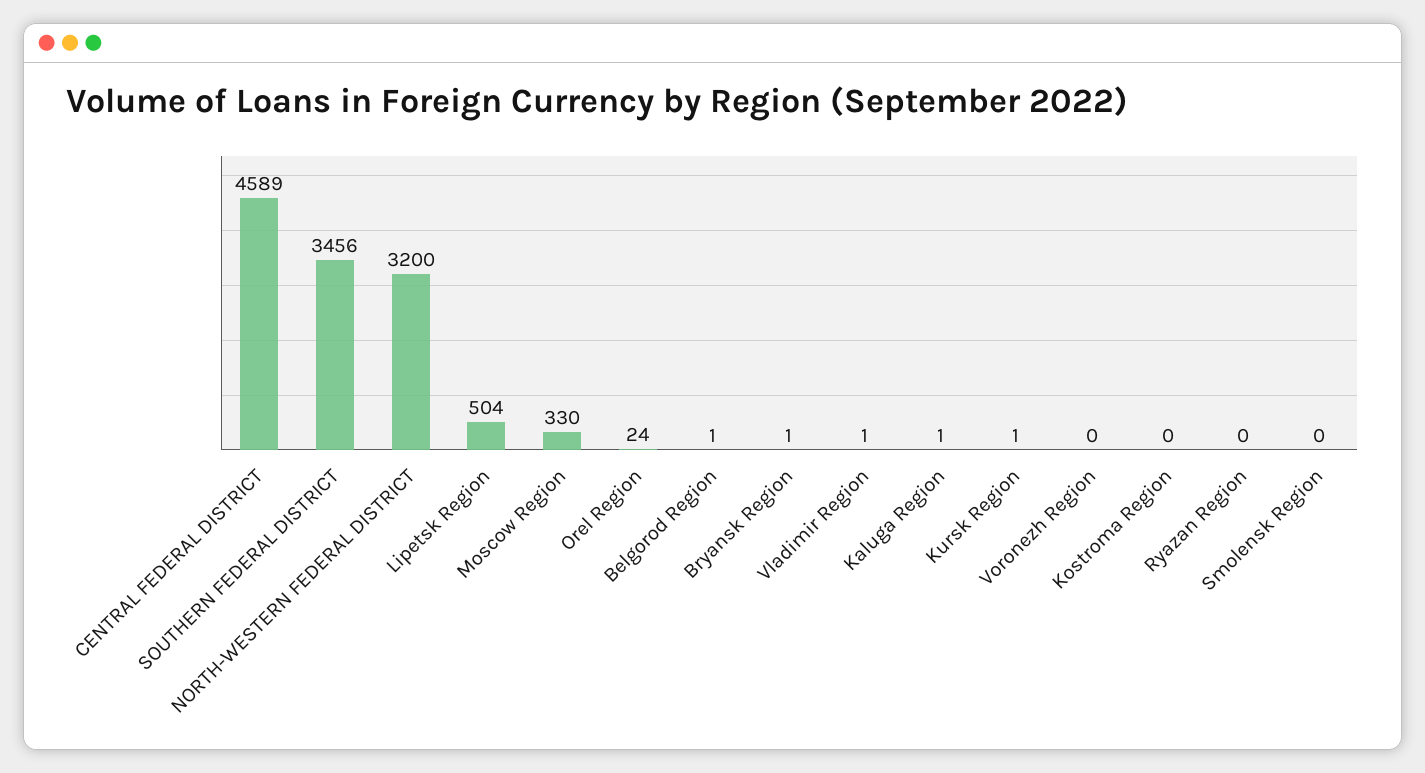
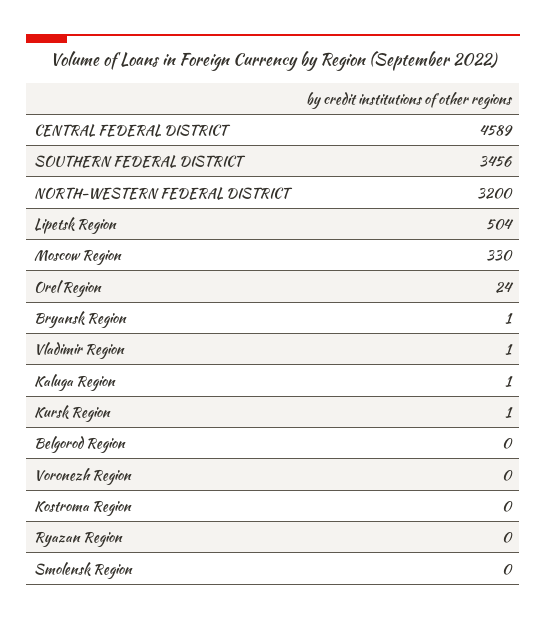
Belgorod Region: 1 -> 0

